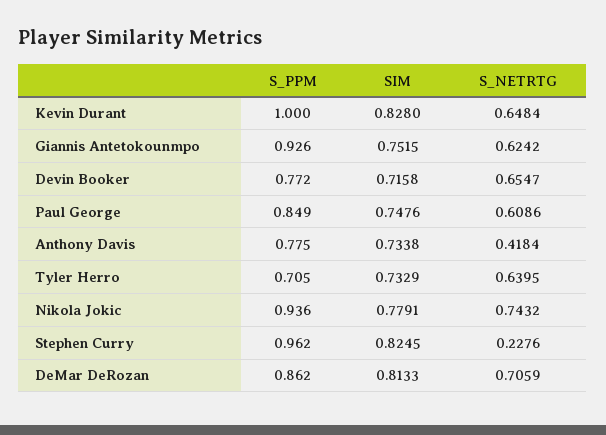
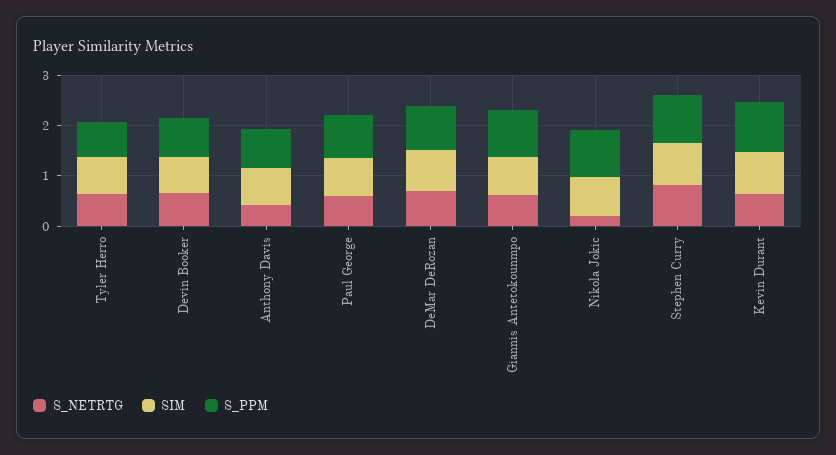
S_NETRTG, Nikola Jokic: 0.7432 -> 0.2
S_NETRTG, Stephen Curry: 0.2276 -> 0.8

